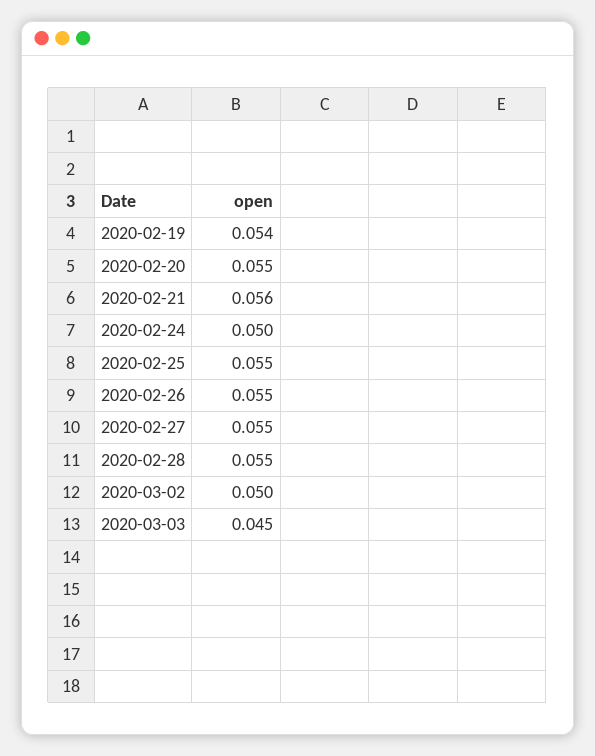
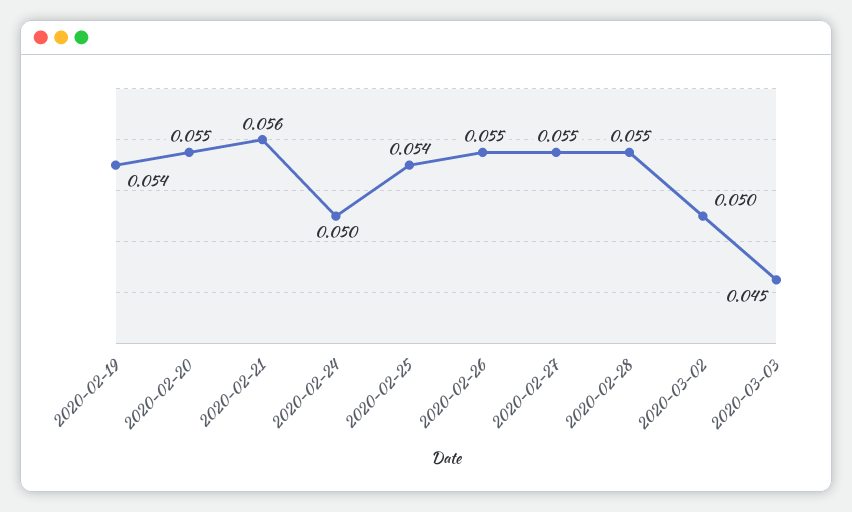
2020-02-25: 0.055 -> 0.054

